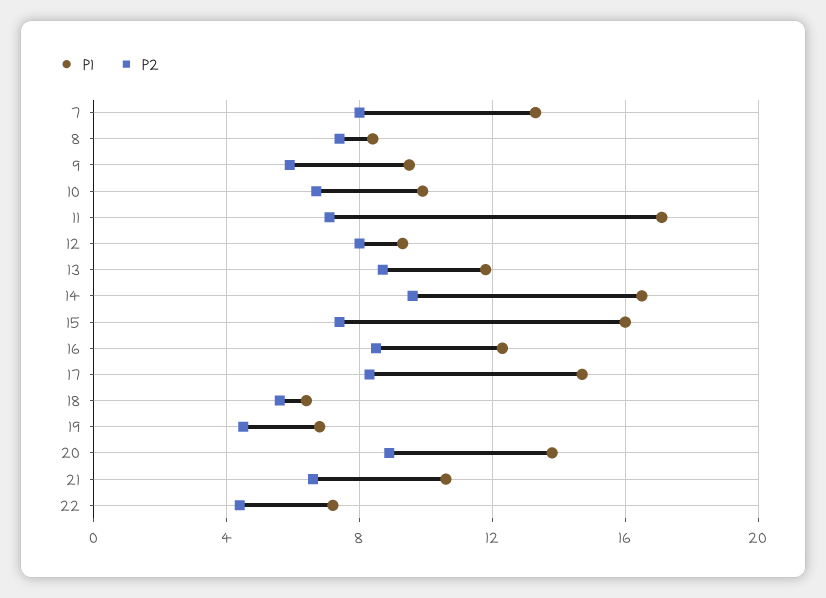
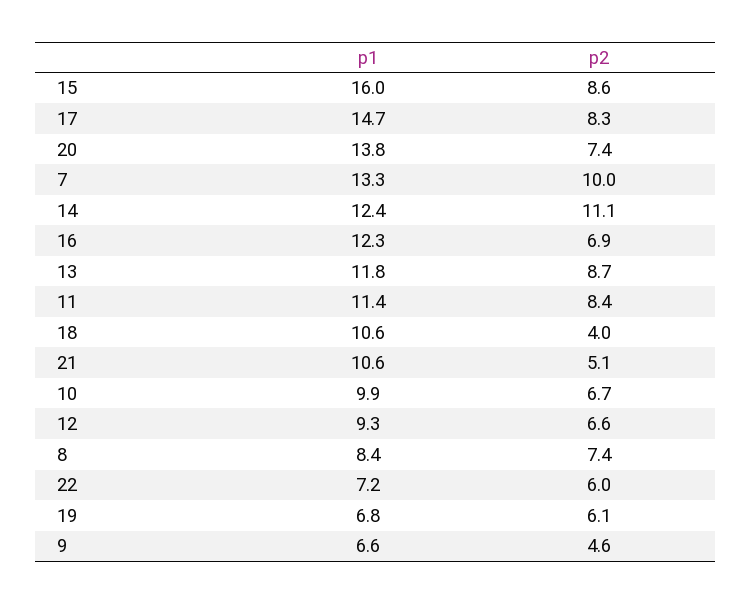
P2, 7: 8 -> 10
P1, 9: 9.5 -> 6.6
P2, 9: 6 -> 4.6
P1, 11: 17 -> 11.4
P2, 11: 7 -> 8.4
P2, 12: 8 -> 6.6
P1, 14: 16.5 -> 12.4
P2, 14: 9.5 -> 11.1
P2, 15: 7.5 -> 8.6
P2, 16: 8.5 -> 6.9
P1, 18: 6.5 -> 10.6
P2, 18: 5.5 -> 4
P2, 19: 4.5 -> 6.1
P2, 20: 9 -> 7.4
P2, 21: 6.5 -> 5.1
P2, 22: 4.5 -> 6

